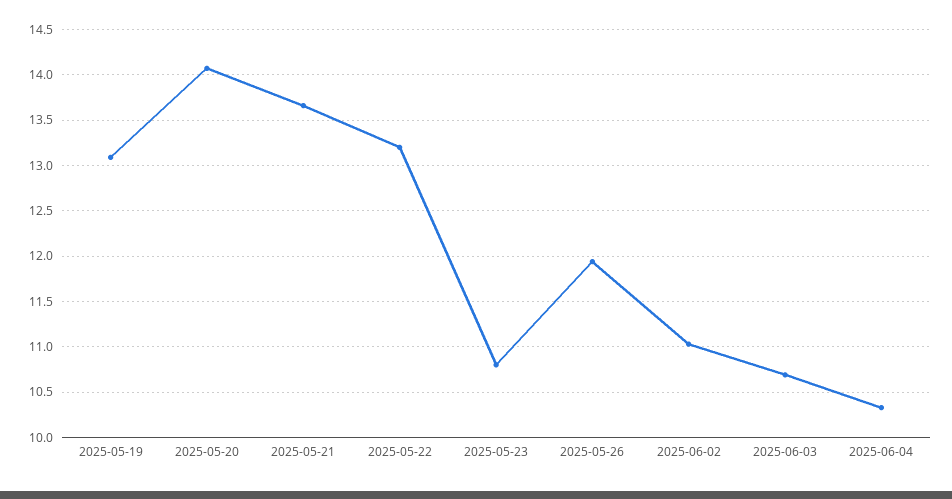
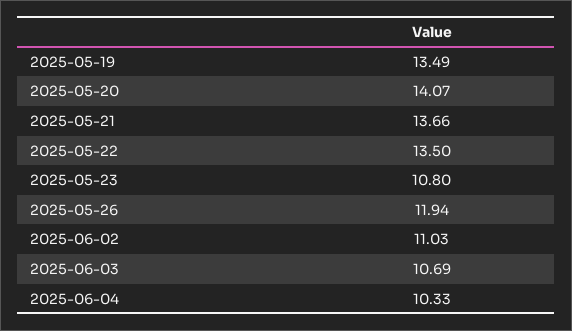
2025-05-19: 13.1 -> 13.49
2025-05-22: 13.2 -> 13.5

